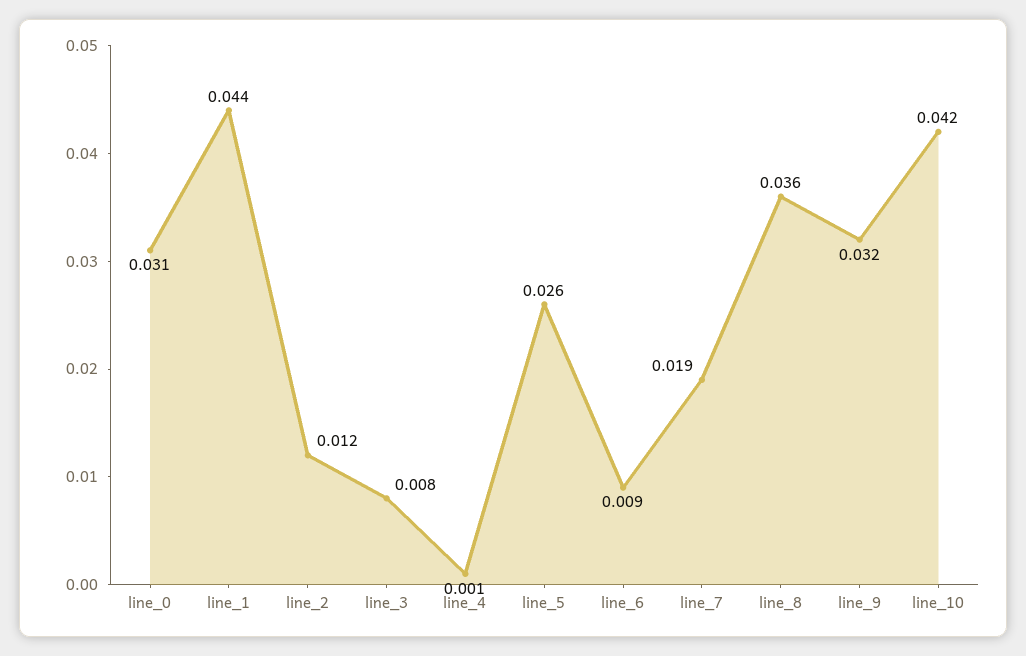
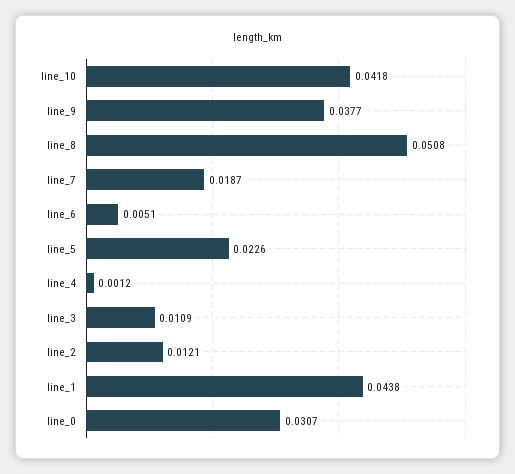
line_3: 0.008 -> 0.0109
line_5: 0.026 -> 0.0226
line_6: 0.009 -> 0.0051
line_8: 0.036 -> 0.0508
line_9: 0.032 -> 0.0377

